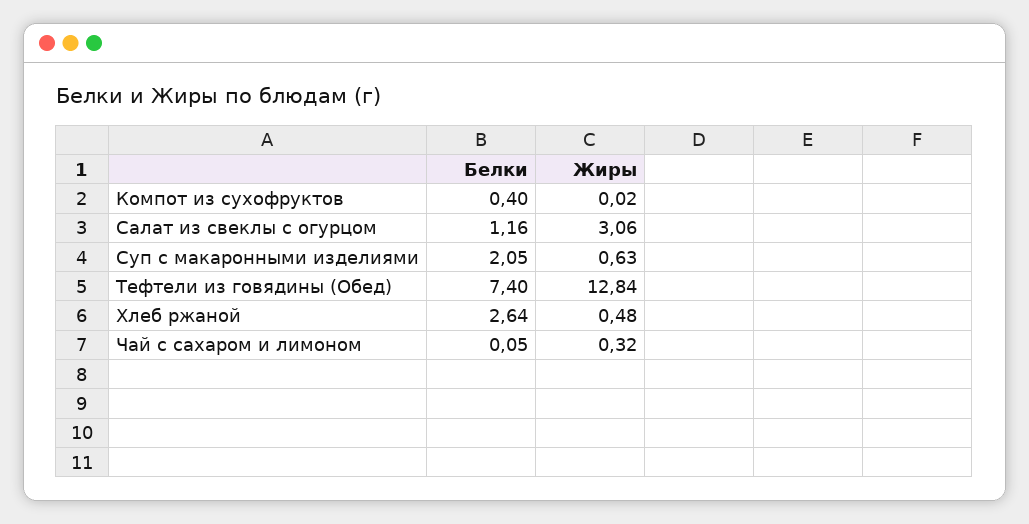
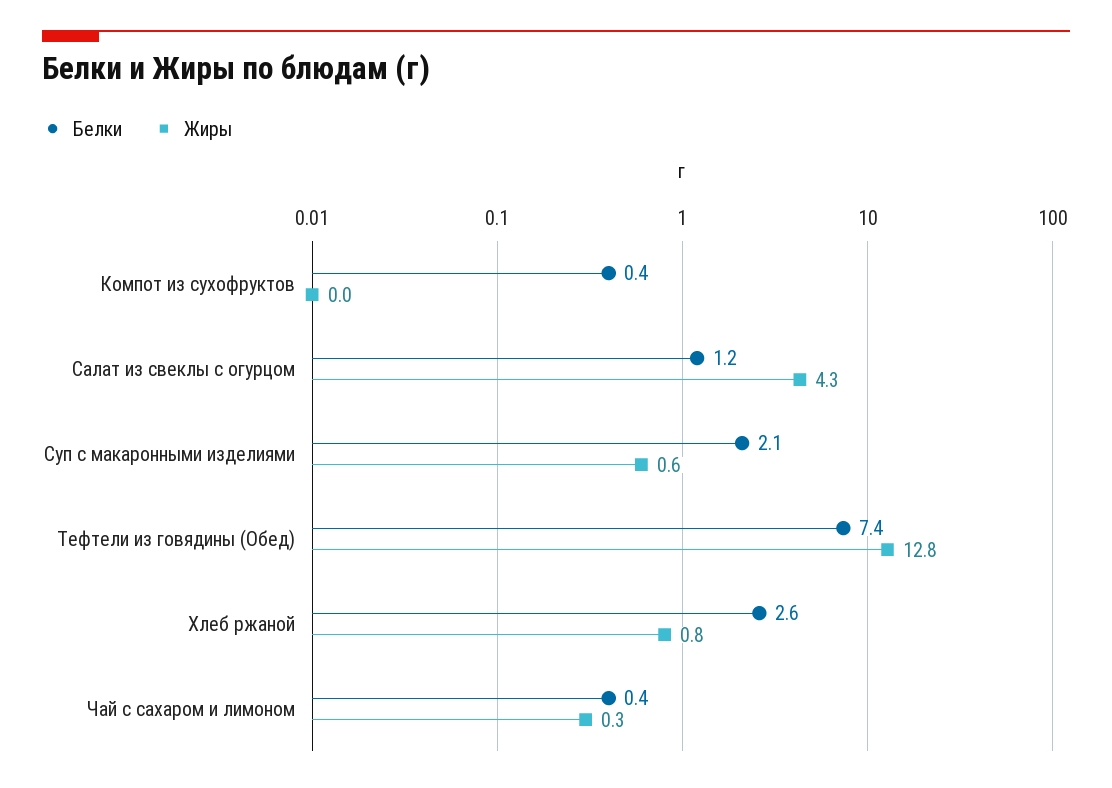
Жиры, Салат из свеклы с огурцом: 3.06 -> 4.3
Жиры, Хлеб ржаной: 0.48 -> 0.8
Белки, Чай с сахаром и лимоном: 0.05 -> 0.4

